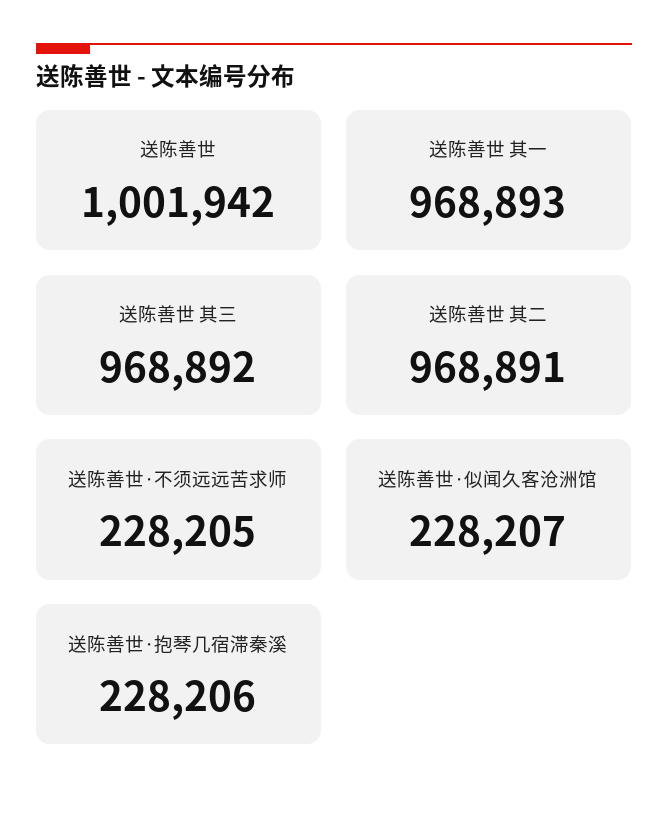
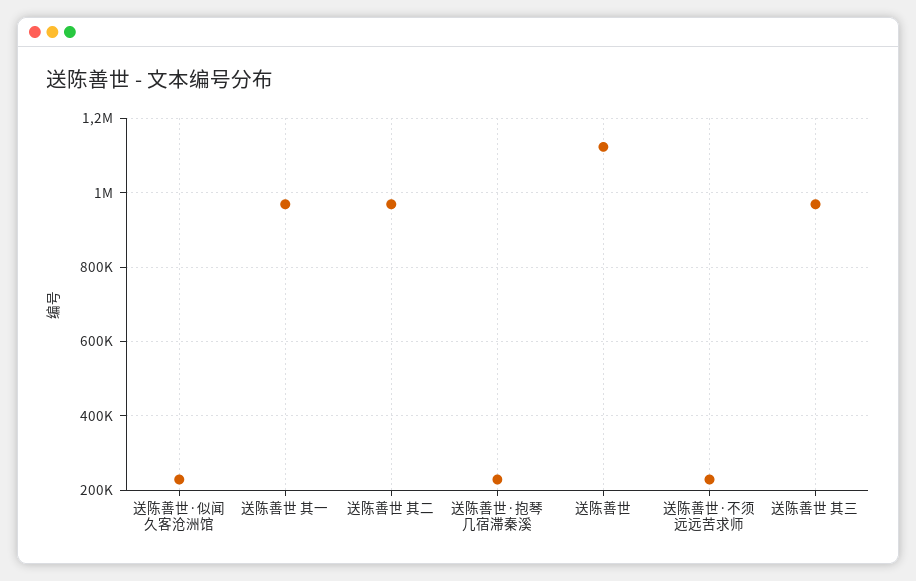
送陈善世: 1001942 -> 1120000

